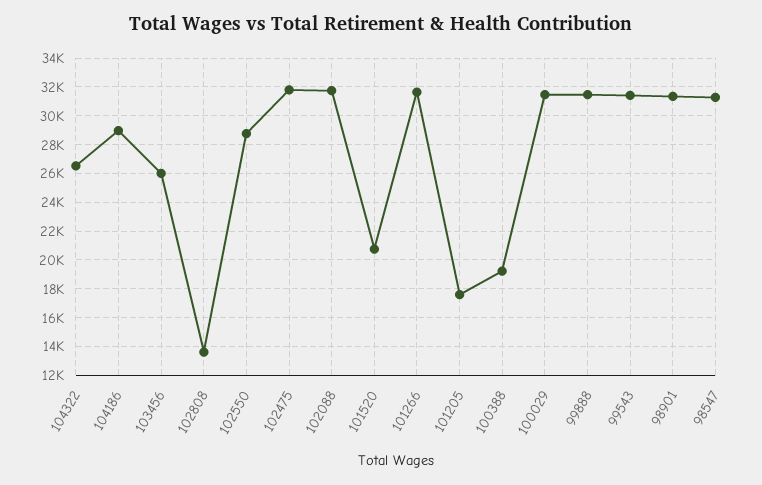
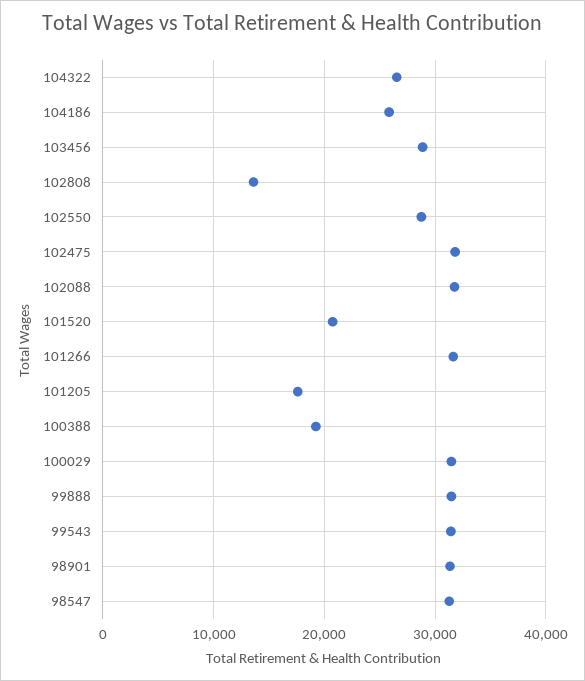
104186: 29000 -> 26000
103456: 26000 -> 29000

